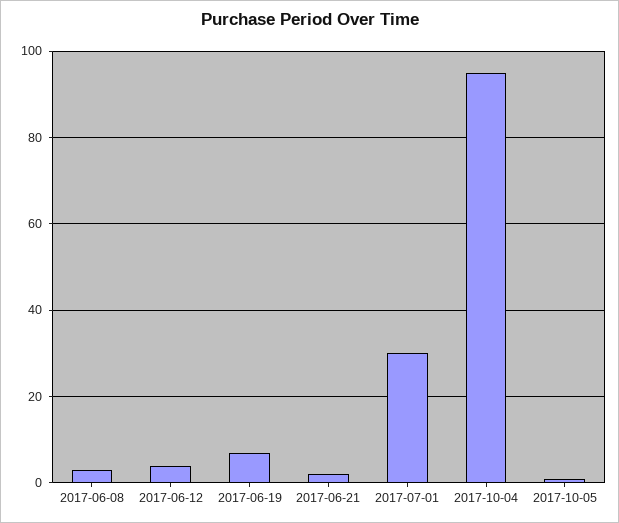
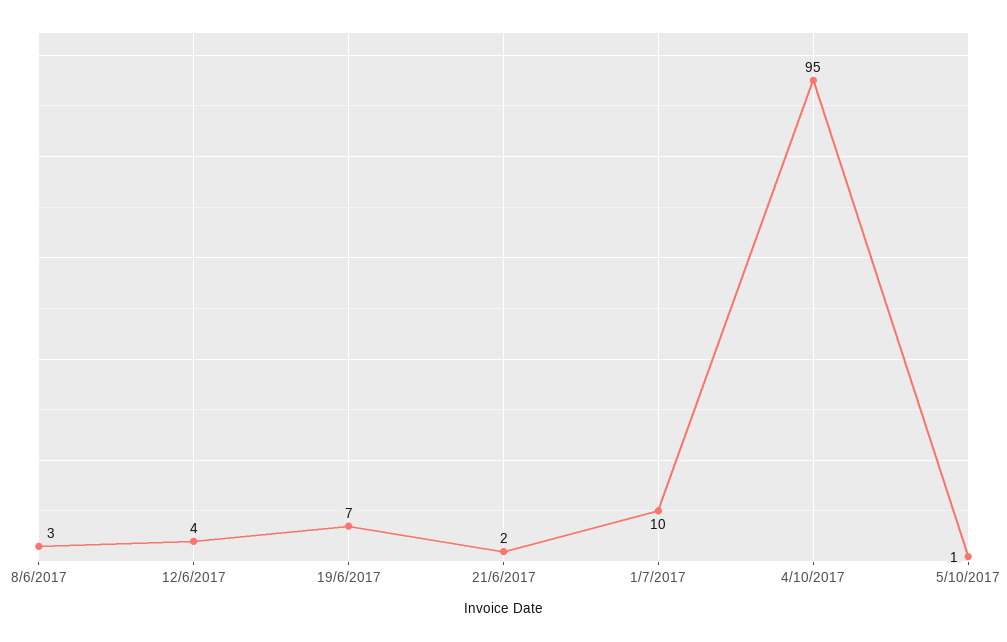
2017-07-01: 30 -> 10

